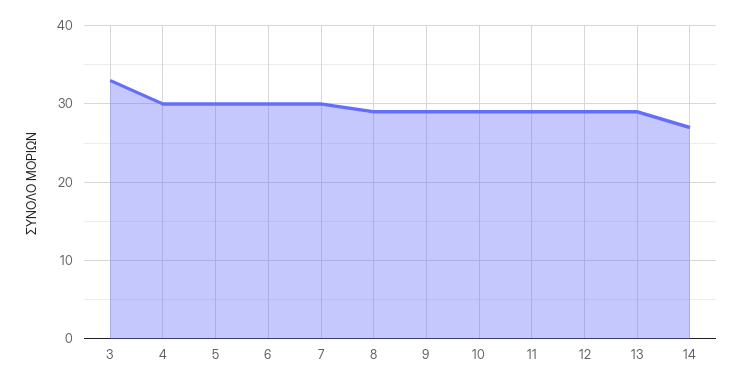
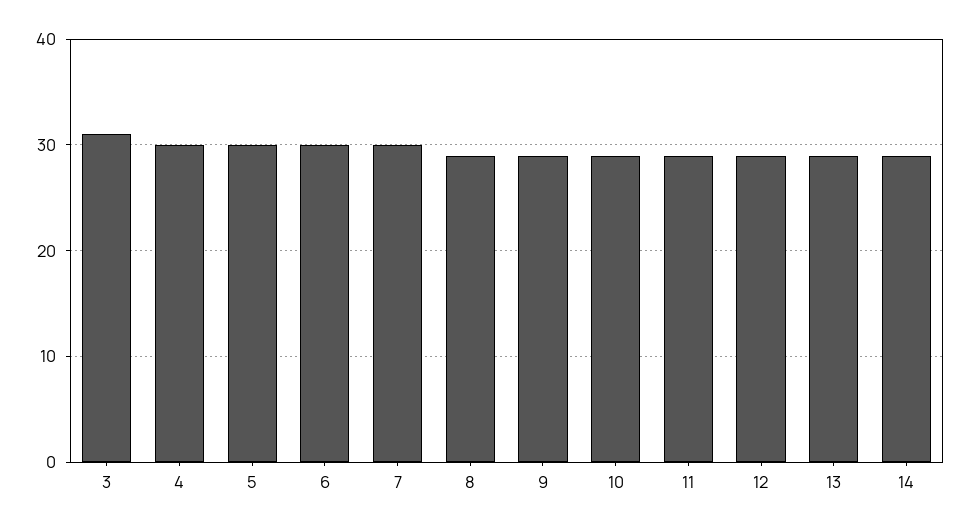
3: 33 -> 31
14: 27 -> 29

